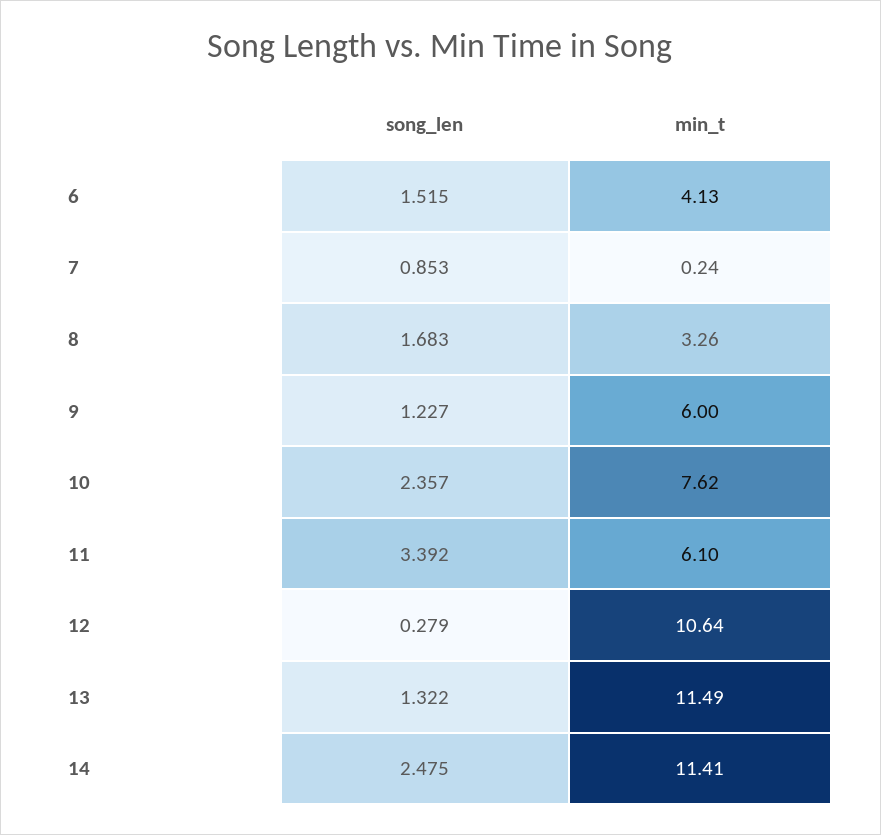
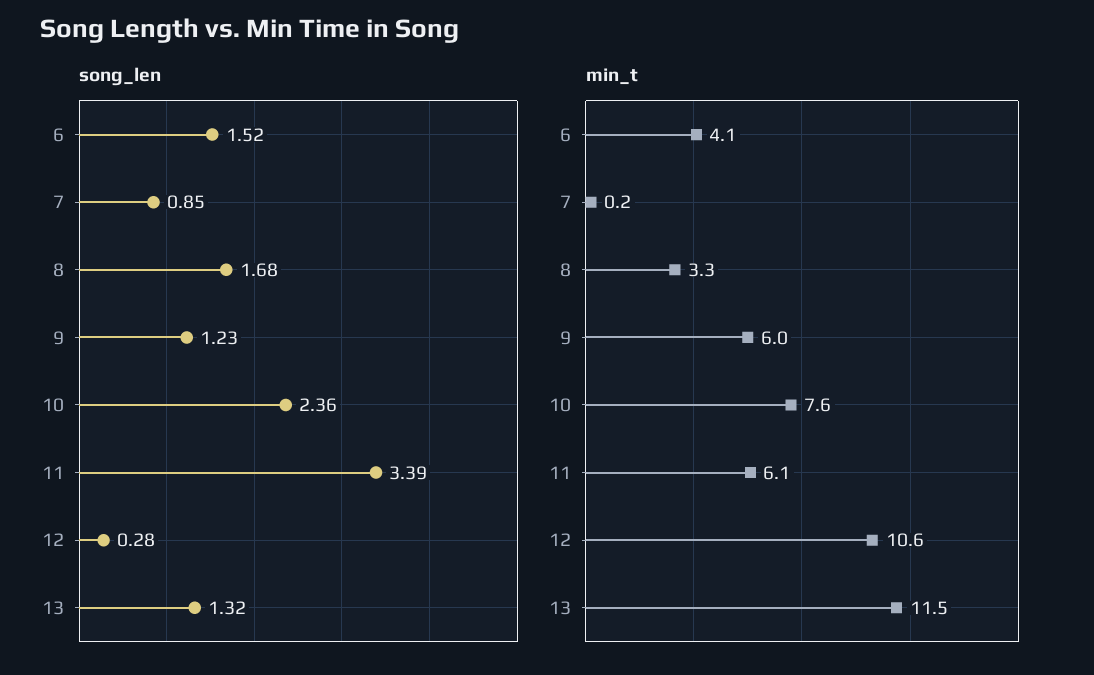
song_len, 14: 2.475 -> none
min_t, 14: 11.41 -> none

